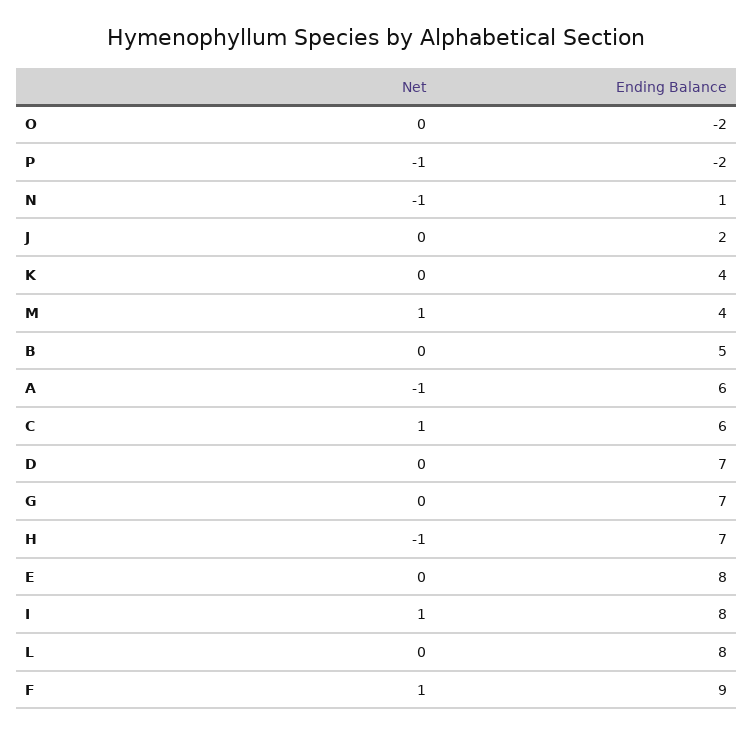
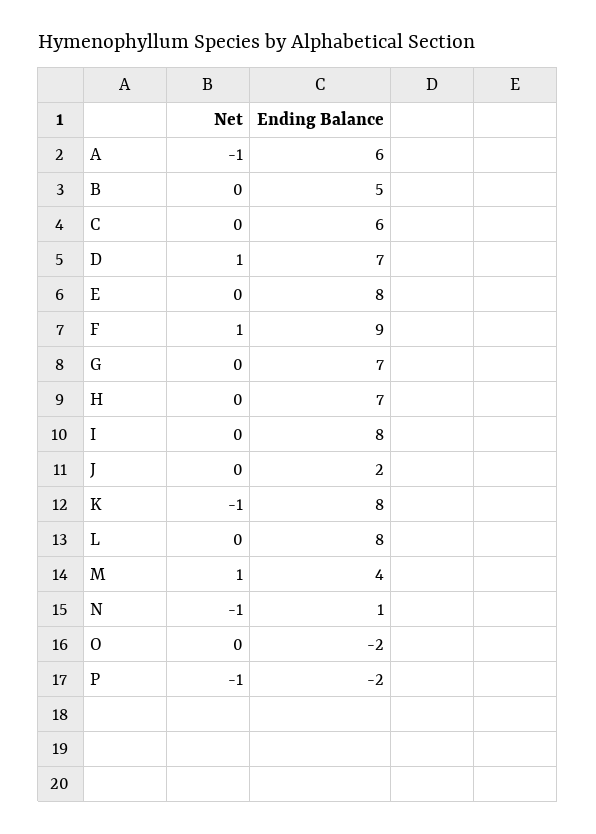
Net, K: 0 -> -1
Ending Balance, K: 4 -> 8
Net, C: 1 -> 0
Net, D: 0 -> 1
Net, H: -1 -> 0
Net, I: 1 -> 0

